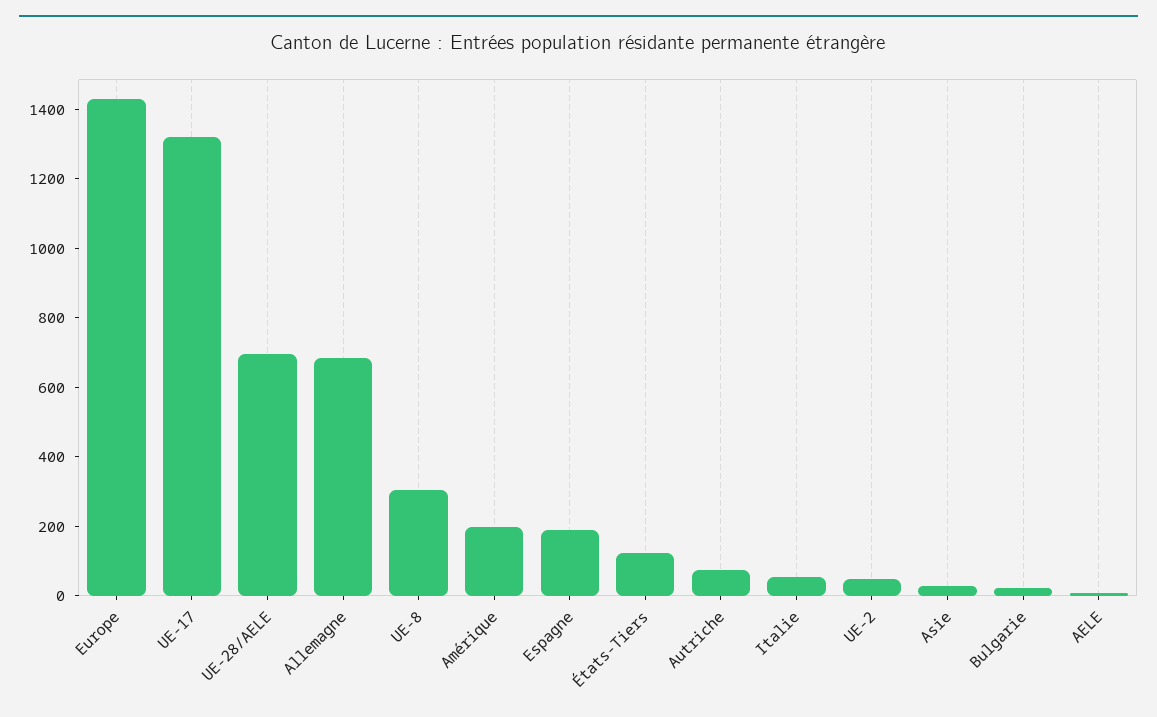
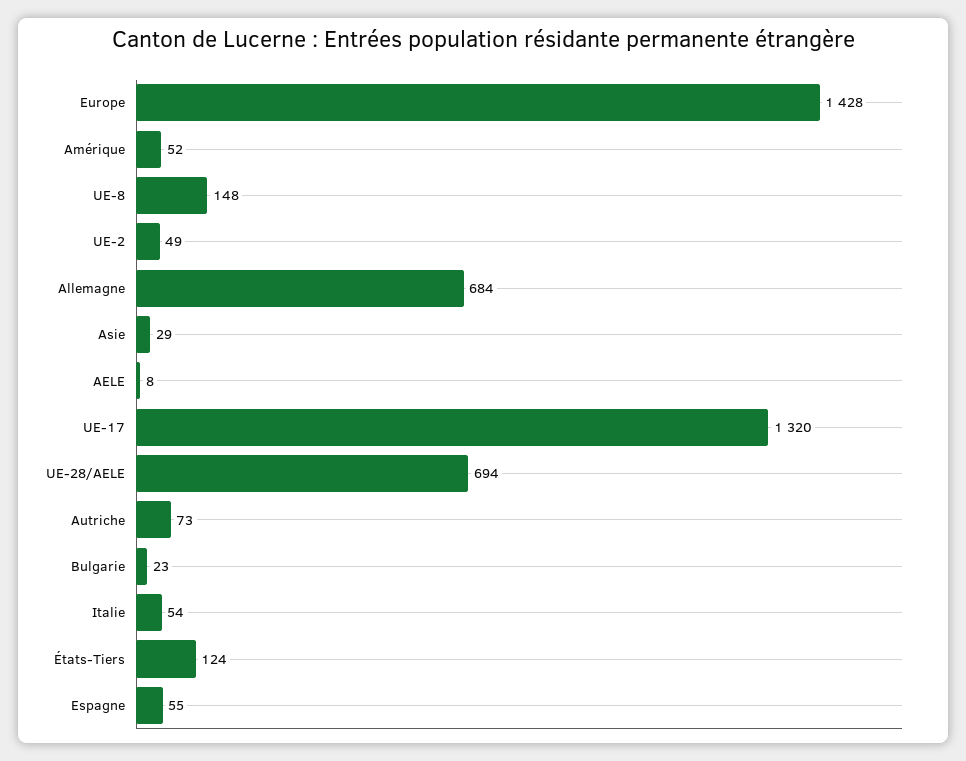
UE-8: 300 -> 148
Amérique: 200 -> 52
Espagne: 200 -> 55

